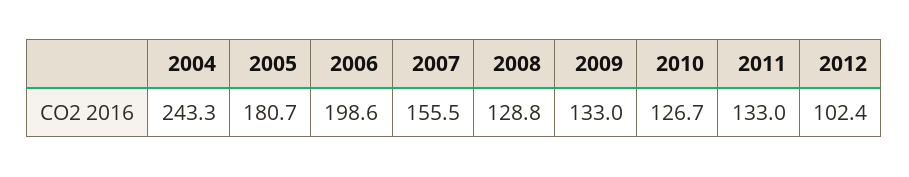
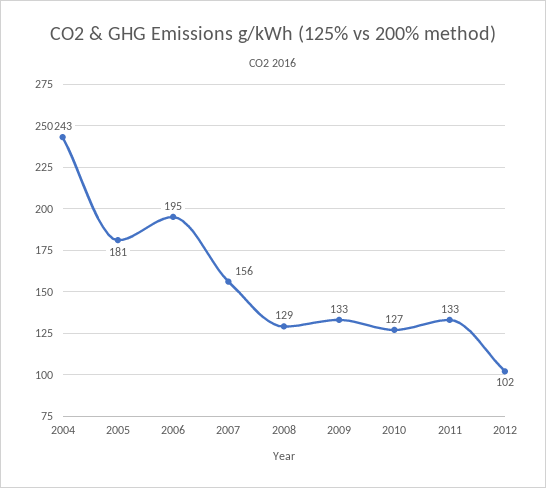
2006: 198.6 -> 195

